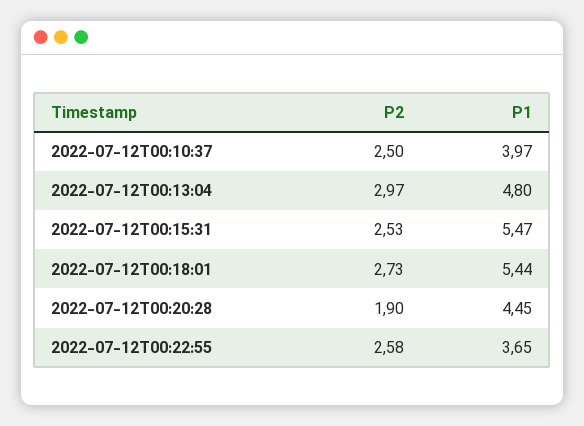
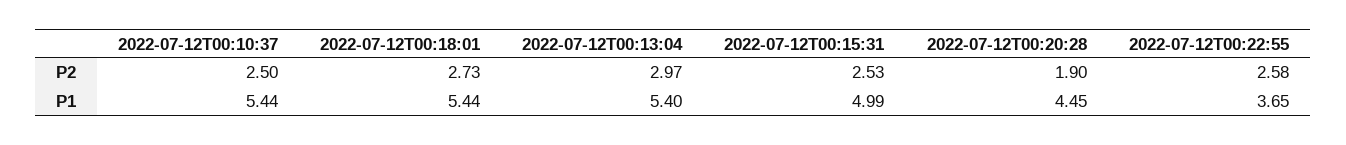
P1, 2022-07-12T00:10:37: 3.97 -> 5.44
P1, 2022-07-12T00:13:04: 4.8 -> 5.4
P1, 2022-07-12T00:15:31: 5.47 -> 4.99

